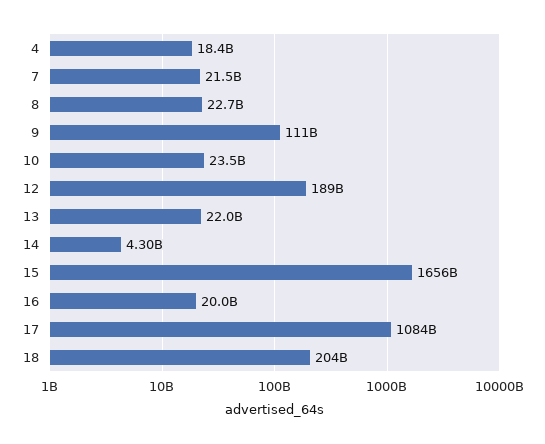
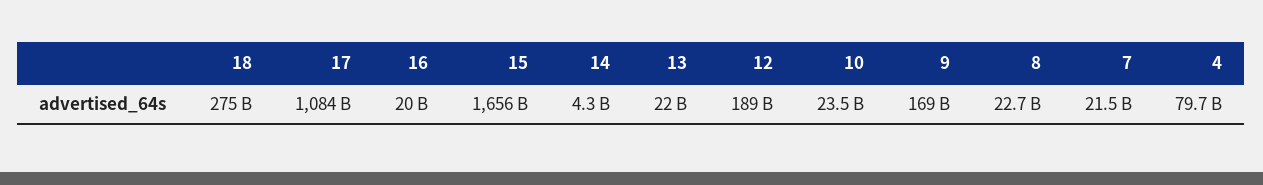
4: 18400000000 -> 79700000000
9: 111000000000 -> 169000000000
18: 204000000000 -> 275000000000

